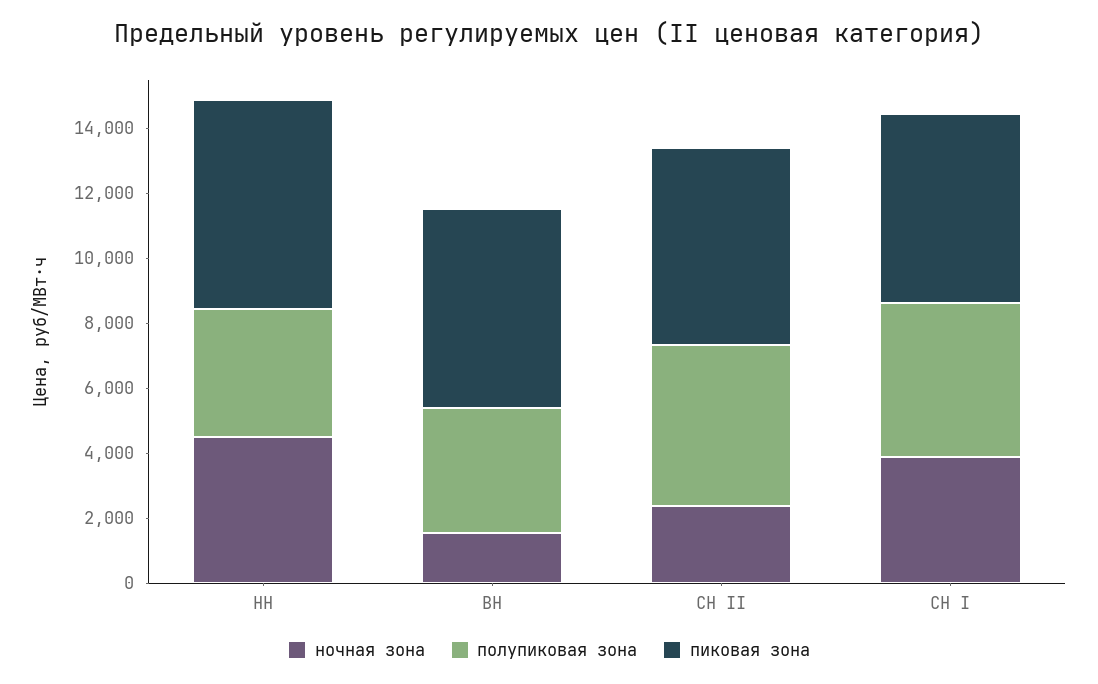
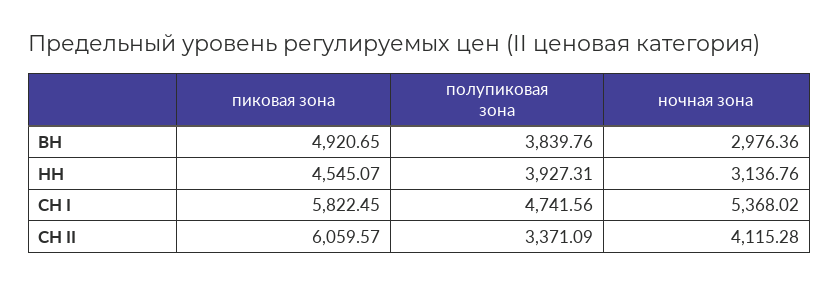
ночная зона, НН: 4500 -> 3136.76
пиковая зона, НН: 6500 -> 4545.07
ночная зона, ВН: 1500 -> 2976.36
пиковая зона, ВН: 6000 -> 4920.65
ночная зона, СН II: 2500 -> 4115.28
полупиковая зона, СН II: 5000 -> 3371.09
ночная зона, СН I: 4000 -> 5368.02

